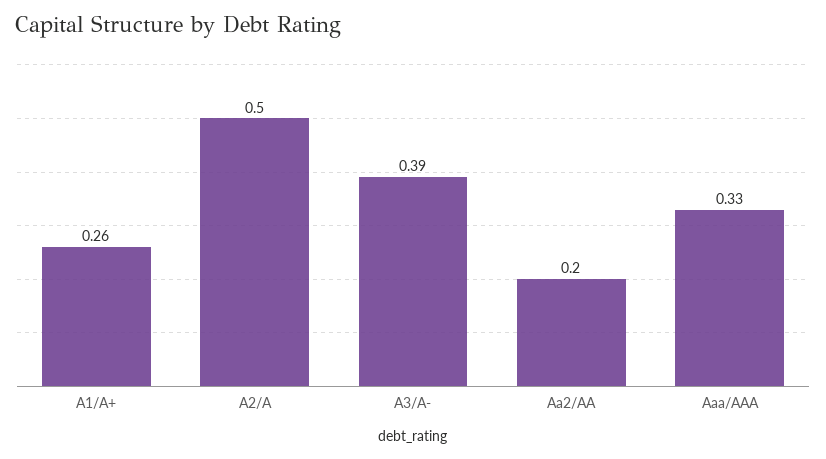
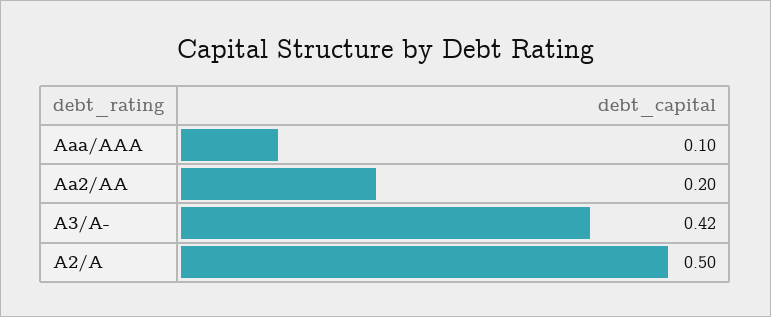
A1/A+: 0.26 -> none
A3/A-: 0.39 -> 0.42
Aaa/AAA: 0.33 -> 0.1

